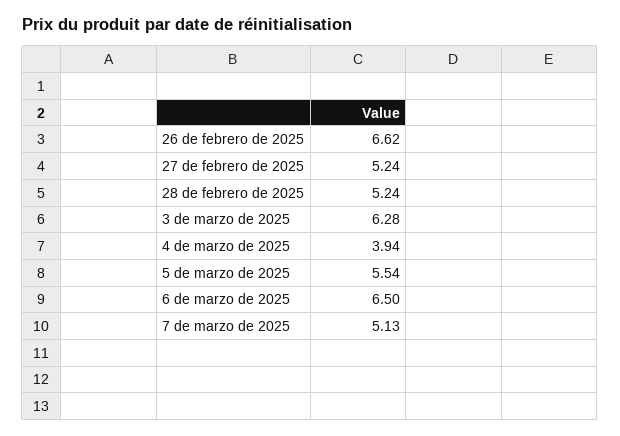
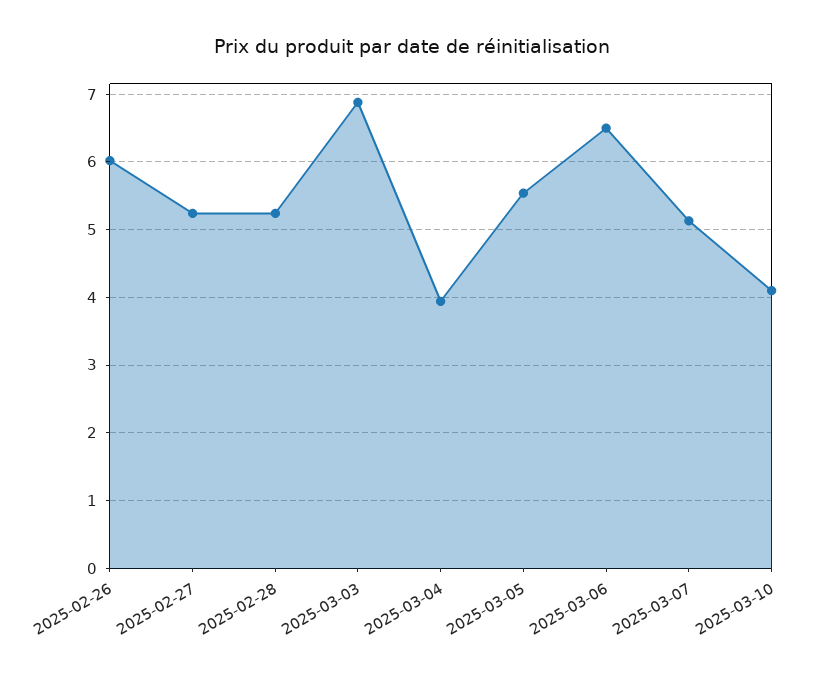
26 de febrero de 2025: 6.62 -> 6
3 de marzo de 2025: 6.28 -> 6.9
2025-03-10: none -> 4.1

